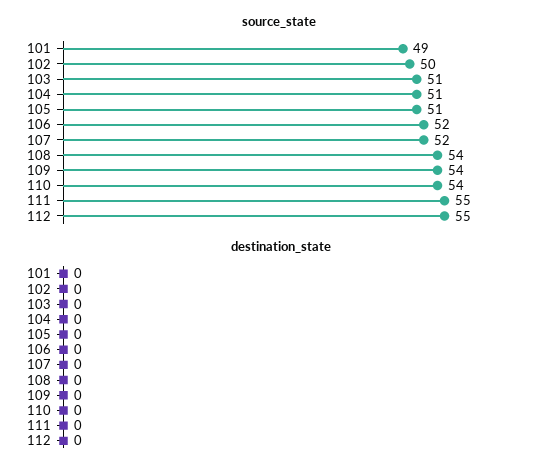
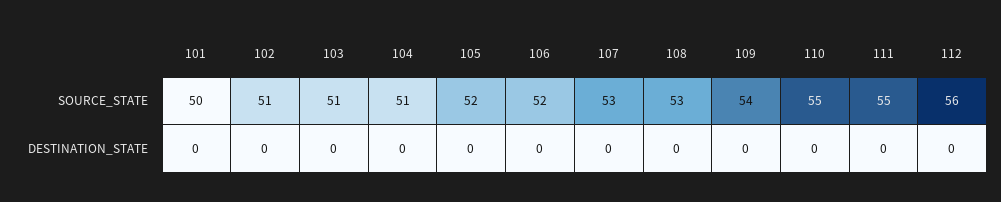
source_state, 101: 49 -> 50
source_state, 102: 50 -> 51
source_state, 105: 51 -> 52
source_state, 107: 52 -> 53
source_state, 108: 54 -> 53
source_state, 110: 54 -> 55
source_state, 112: 55 -> 56

